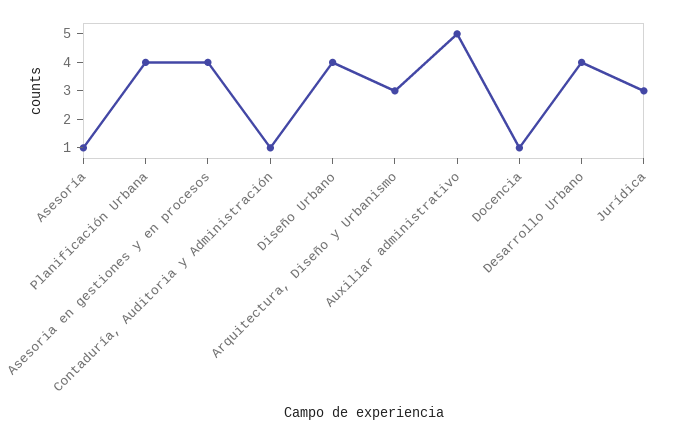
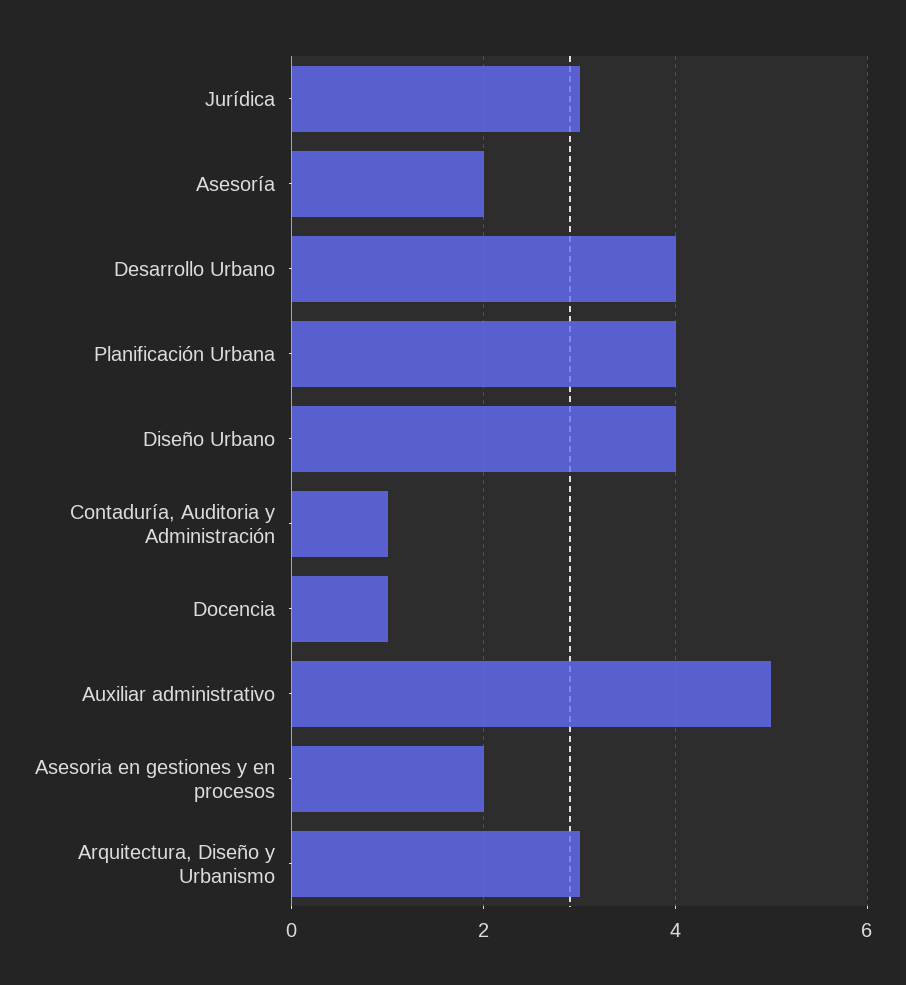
Asesoría: 1 -> 2
Asesoria en gestiones y en procesos: 4 -> 2

